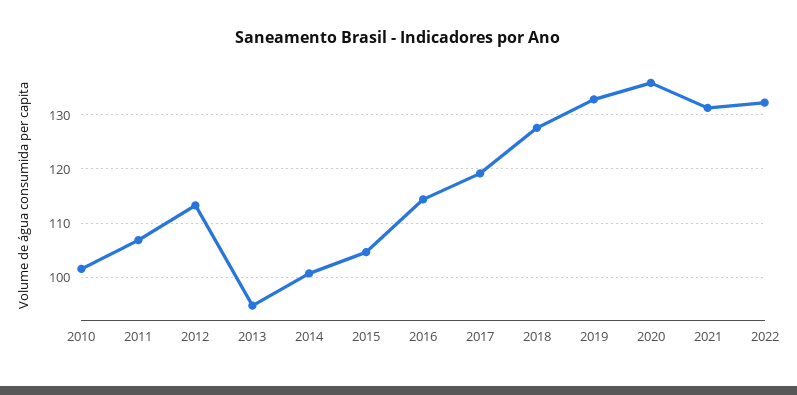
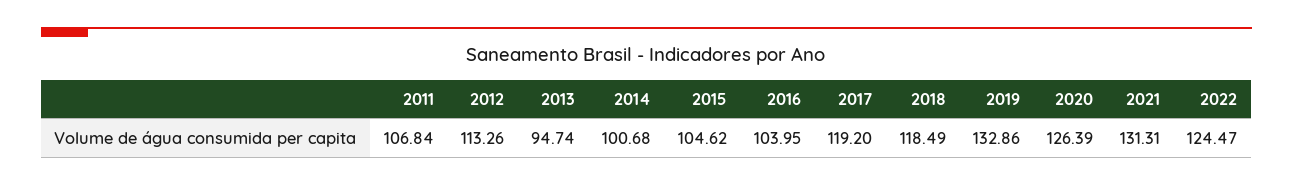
2010: 102 -> none
2016: 114 -> 103.95
2018: 128 -> 118.49
2020: 136 -> 126.39
2022: 132 -> 124.47

